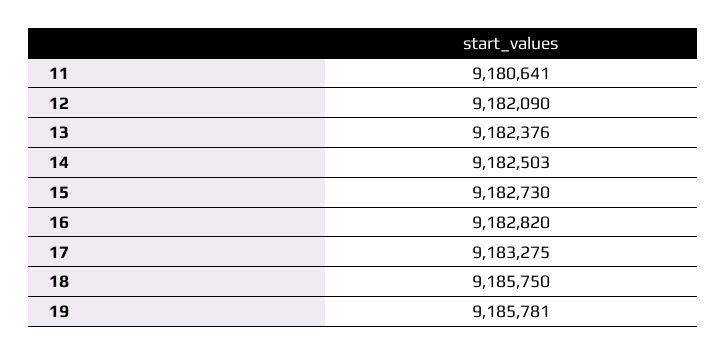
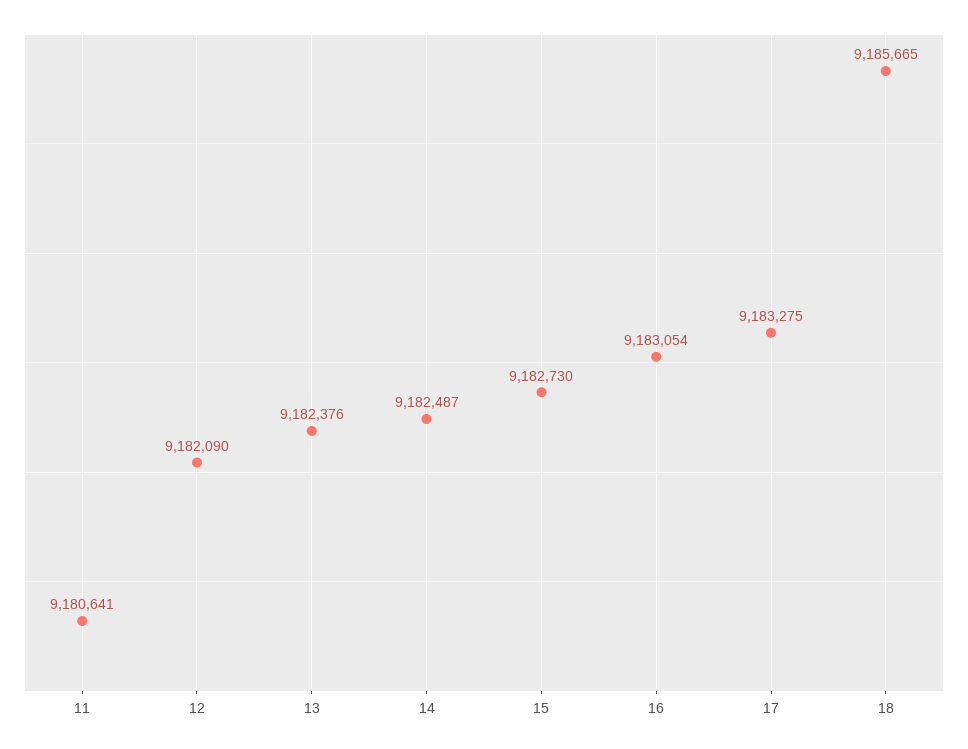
14: 9182503 -> 9182487
16: 9182820 -> 9183054
18: 9185750 -> 9185665
19: 9185781 -> none

